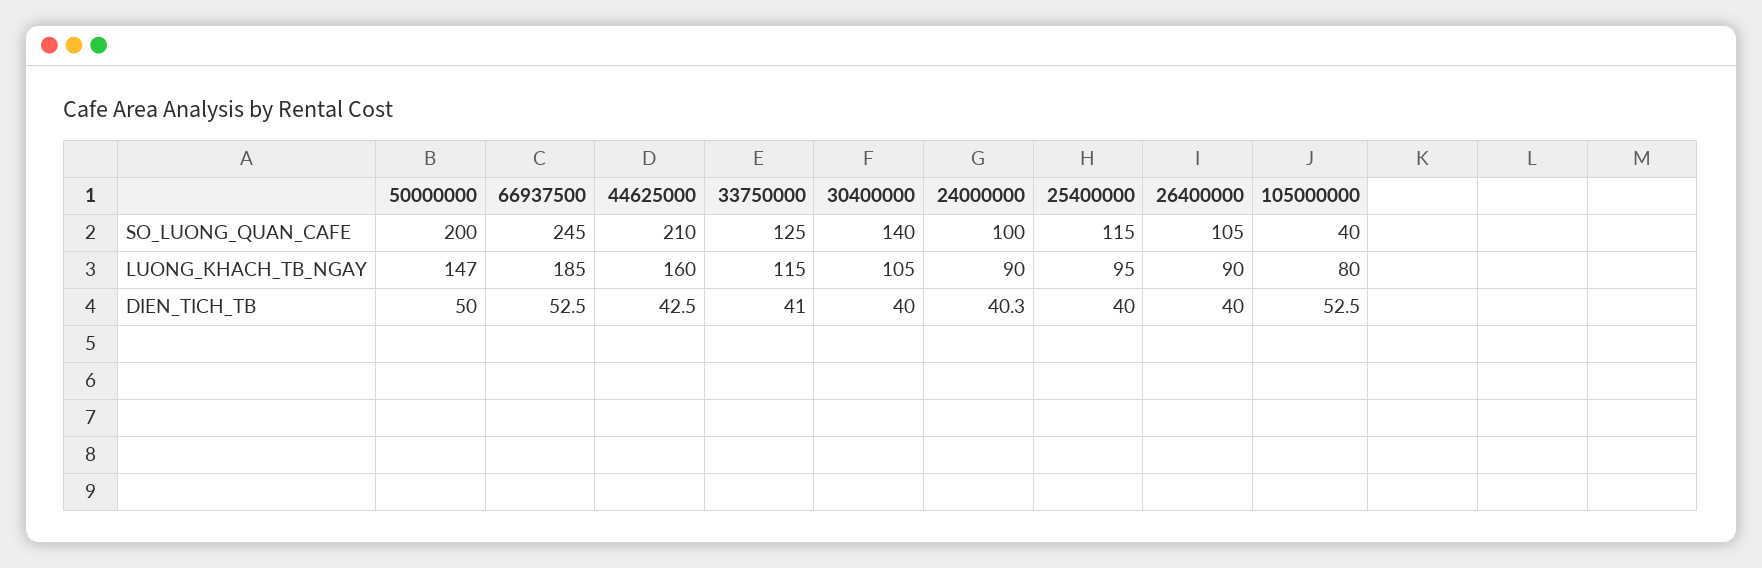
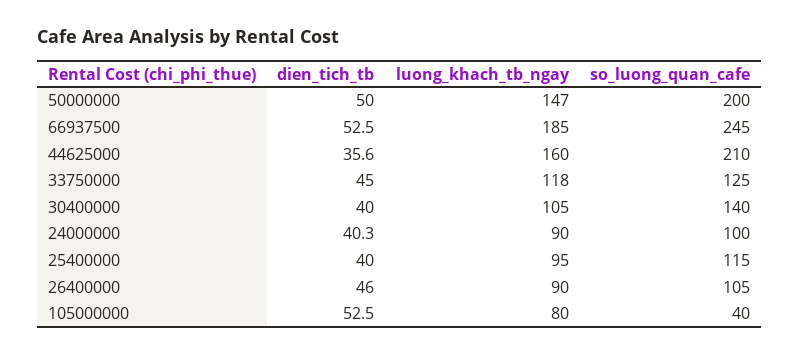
33750000, LUONG_KHACH_TB_NGAY: 115 -> 118
44625000, DIEN_TICH_TB: 42.5 -> 35.6
33750000, DIEN_TICH_TB: 41 -> 45
26400000, DIEN_TICH_TB: 40 -> 46

